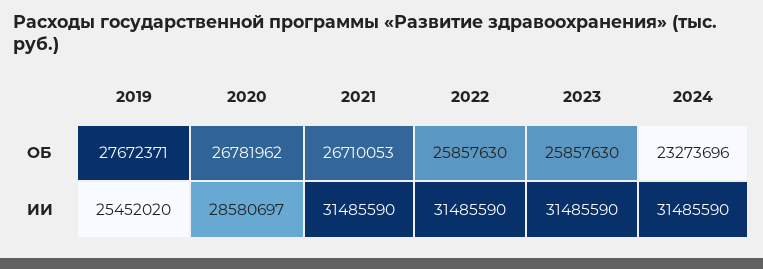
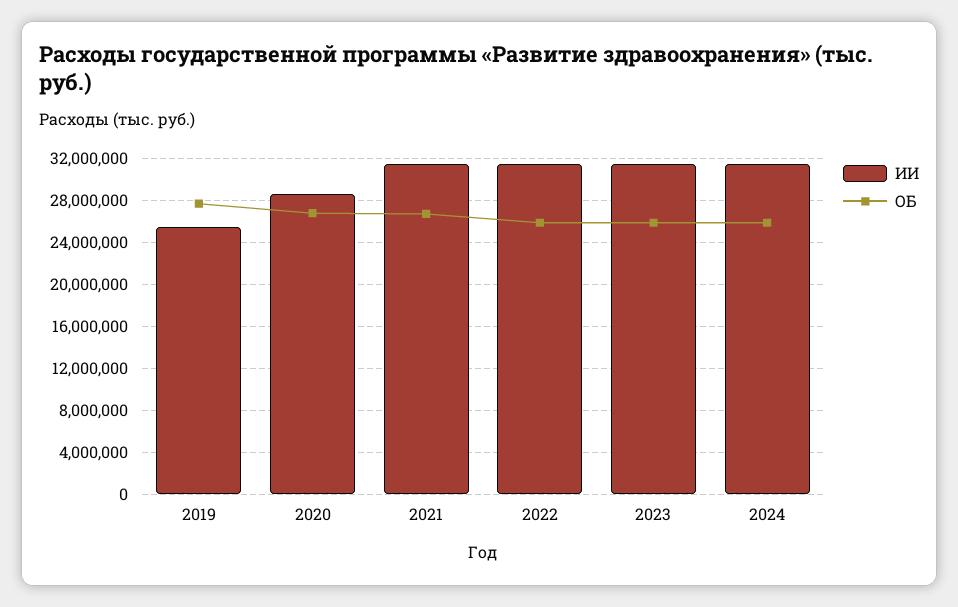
ОБ, 2024: 23273696 -> 26000000

